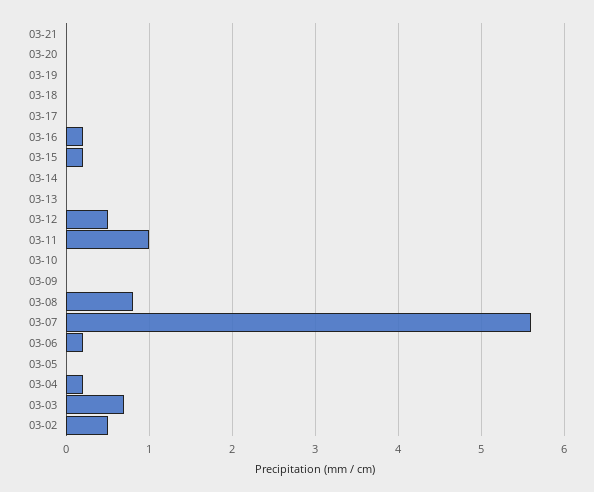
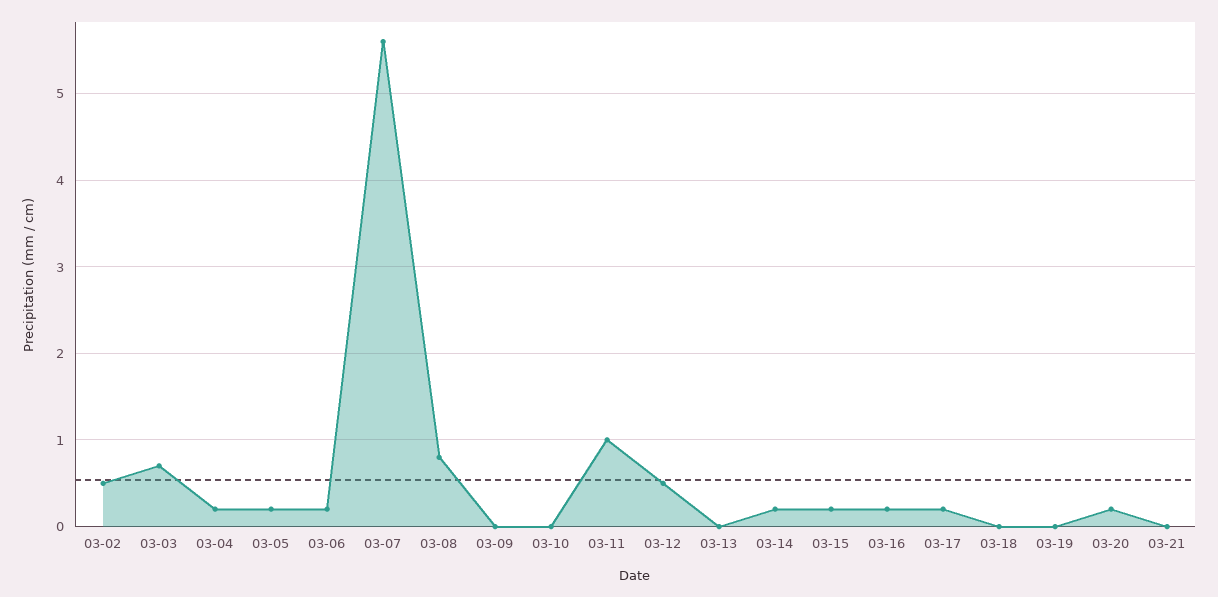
03-20: 0 -> 0.2
03-17: 0 -> 0.2
03-14: 0 -> 0.2
03-05: 0 -> 0.2

